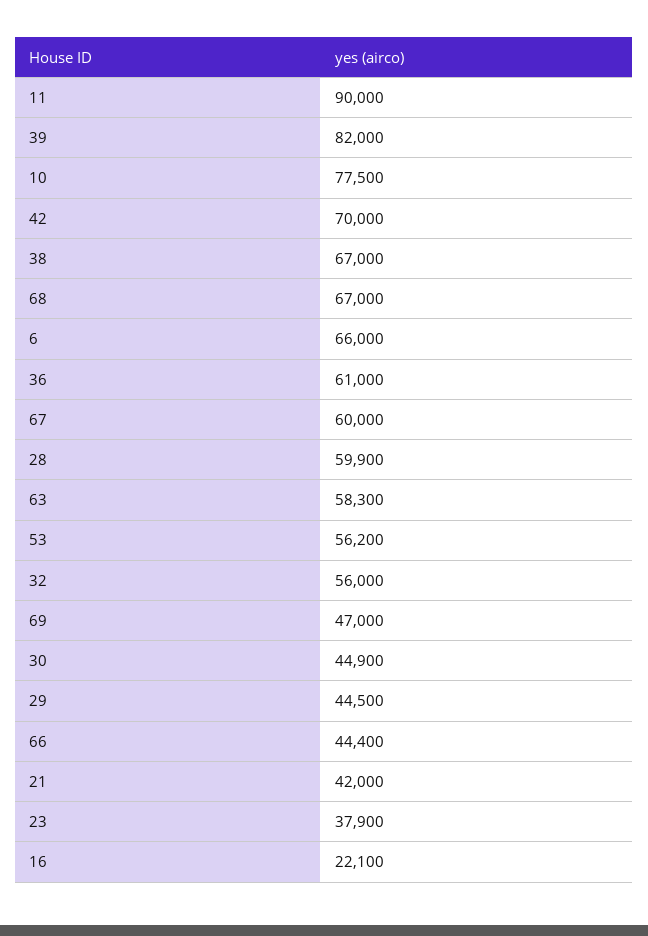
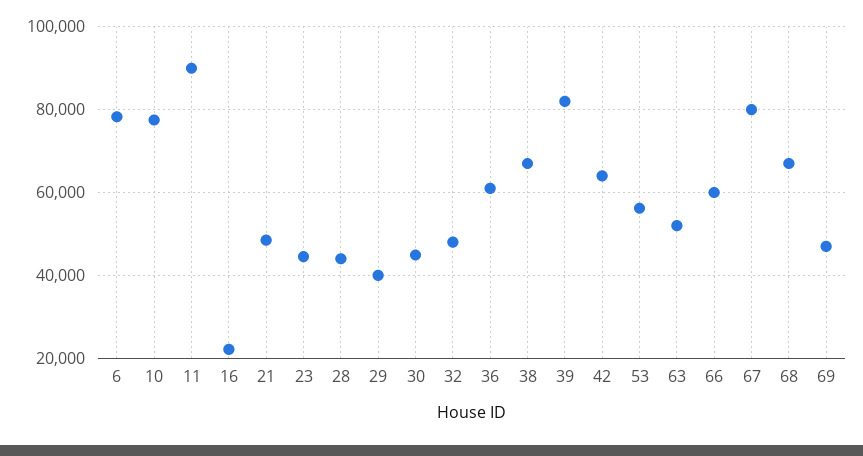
42: 70000 -> 64000
6: 66000 -> 78000
67: 60000 -> 80000
28: 59900 -> 44000
63: 58300 -> 52000
32: 56000 -> 48000
29: 44500 -> 40000
66: 44400 -> 60000
21: 42000 -> 48000
23: 37900 -> 44000

